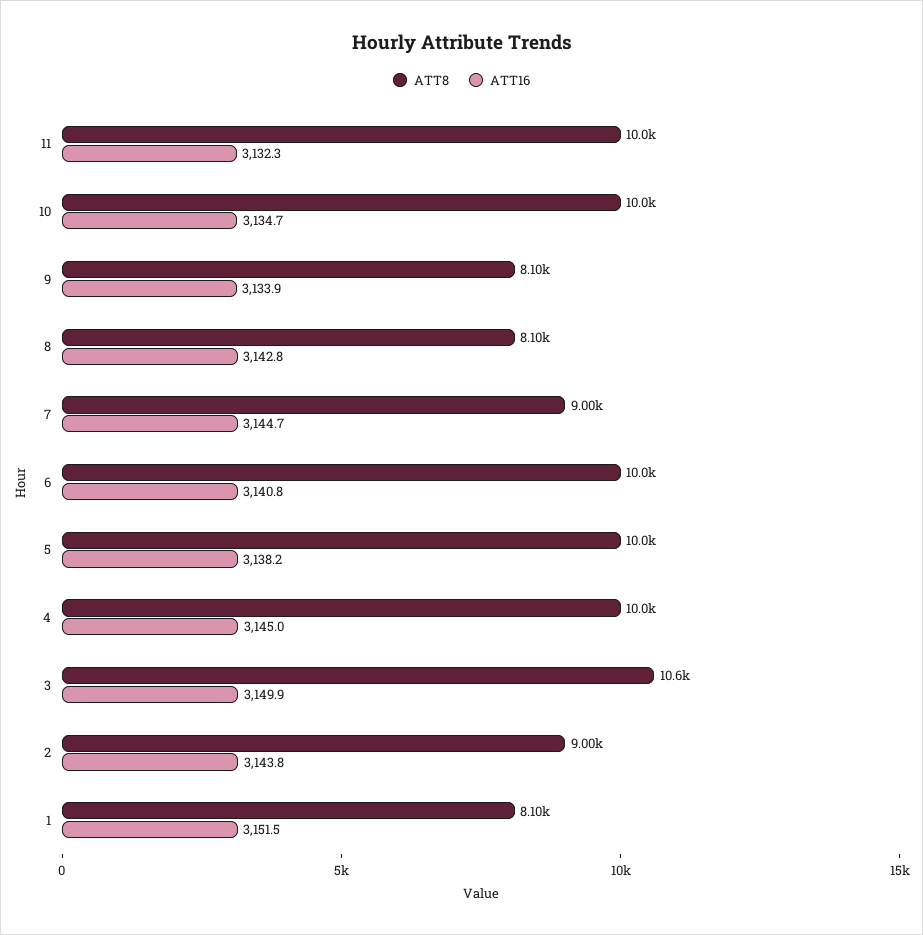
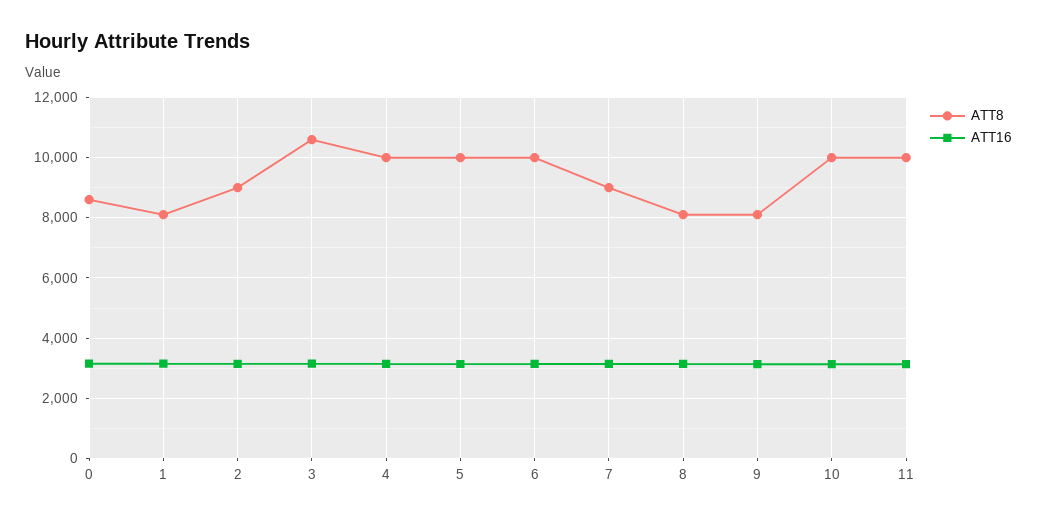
ATT8, 0: none -> 8600
ATT16, 0: none -> 3200

